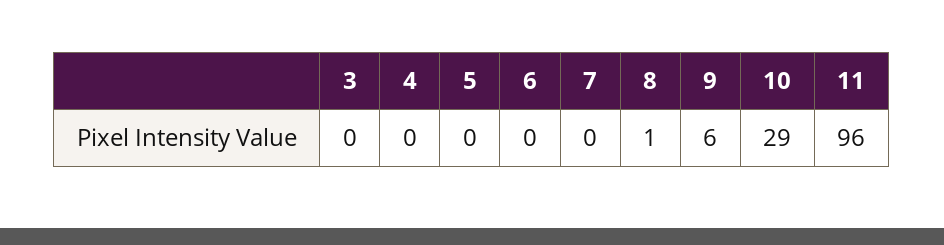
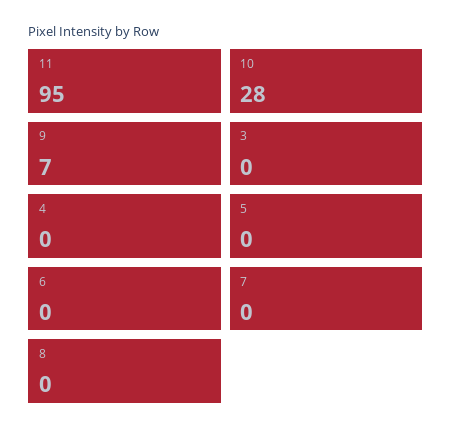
8: 1 -> 0
9: 6 -> 7
10: 29 -> 28
11: 96 -> 95

